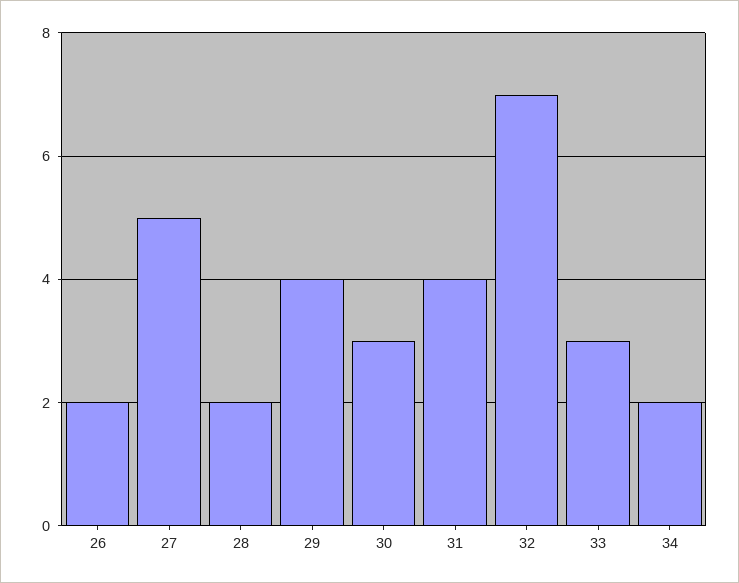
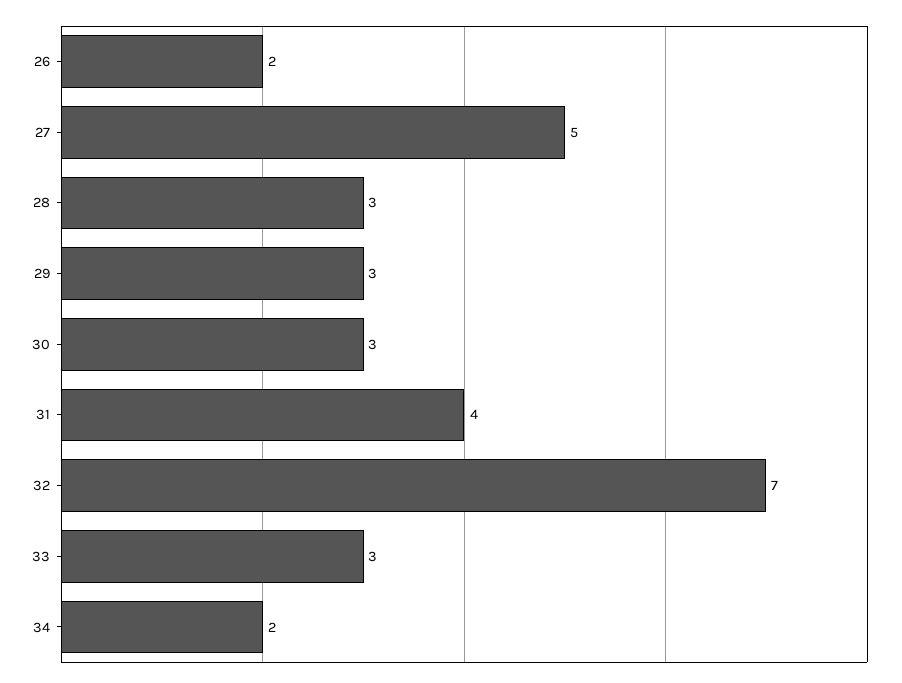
28: 2 -> 3
29: 4 -> 3

